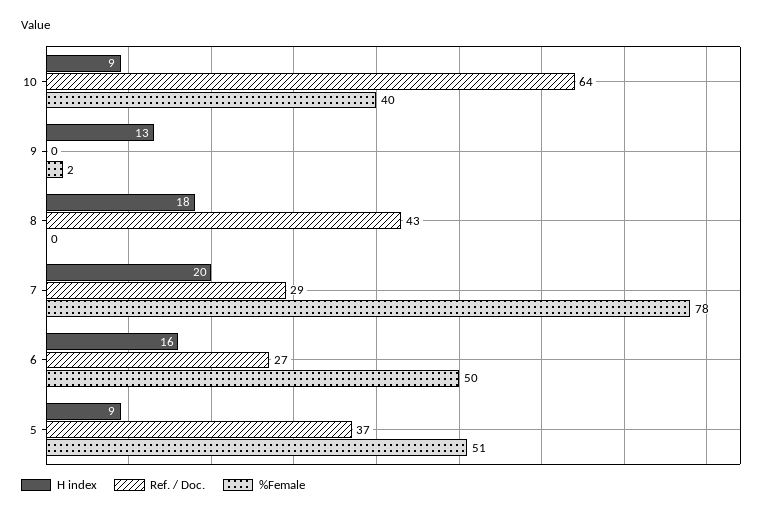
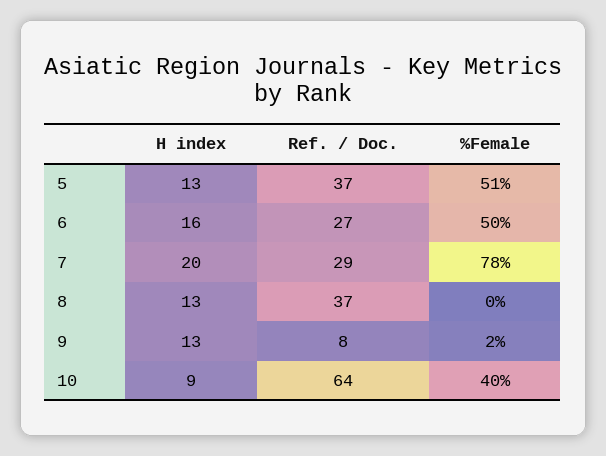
Ref. / Doc., 9: 0 -> 8
H index, 8: 18 -> 13
Ref. / Doc., 8: 43 -> 37
H index, 5: 9 -> 13

